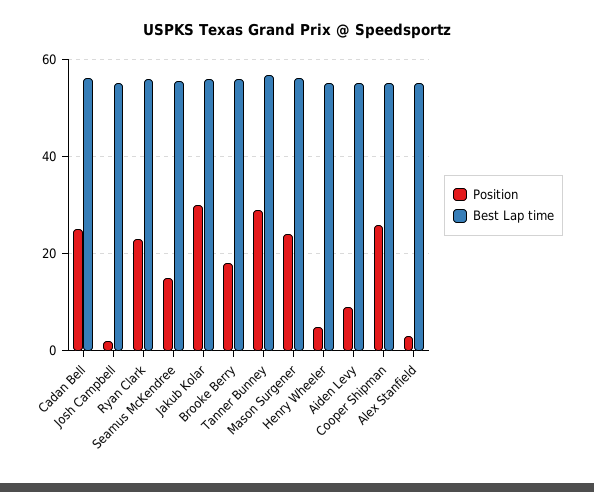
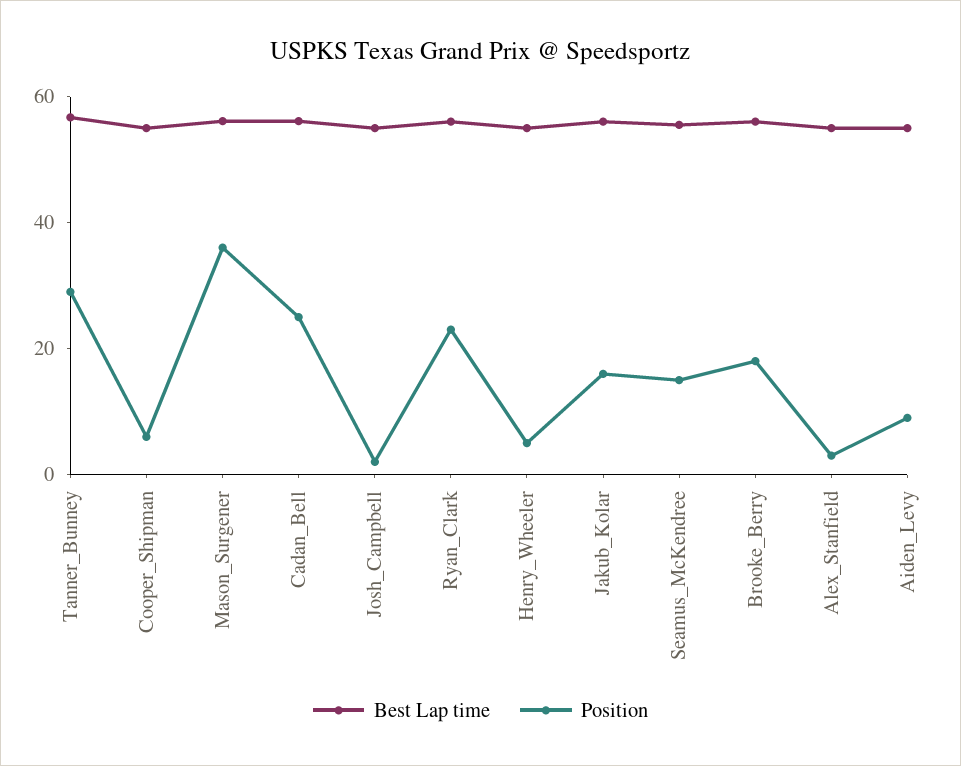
Position, Jakub Kolar: 30 -> 15
Position, Mason Surgener: 24 -> 35
Position, Cooper Shipman: 26 -> 5

